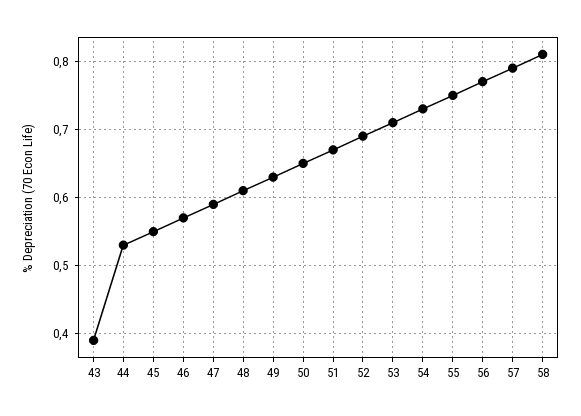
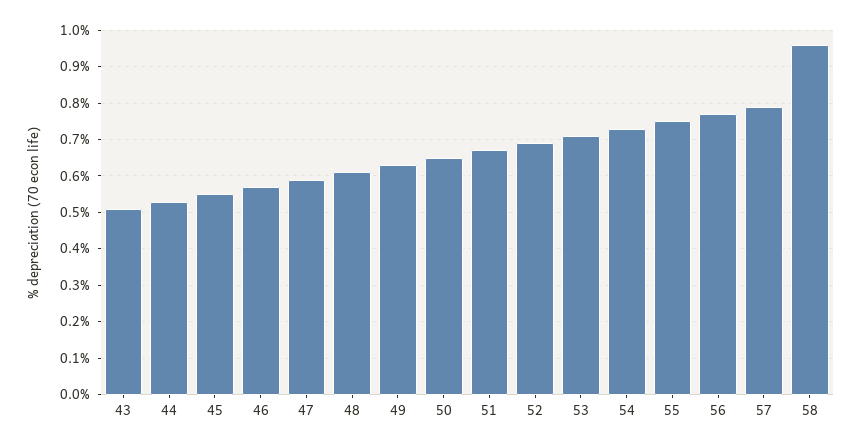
43: 0.39 -> 0.5
58: 0.81 -> 0.95

